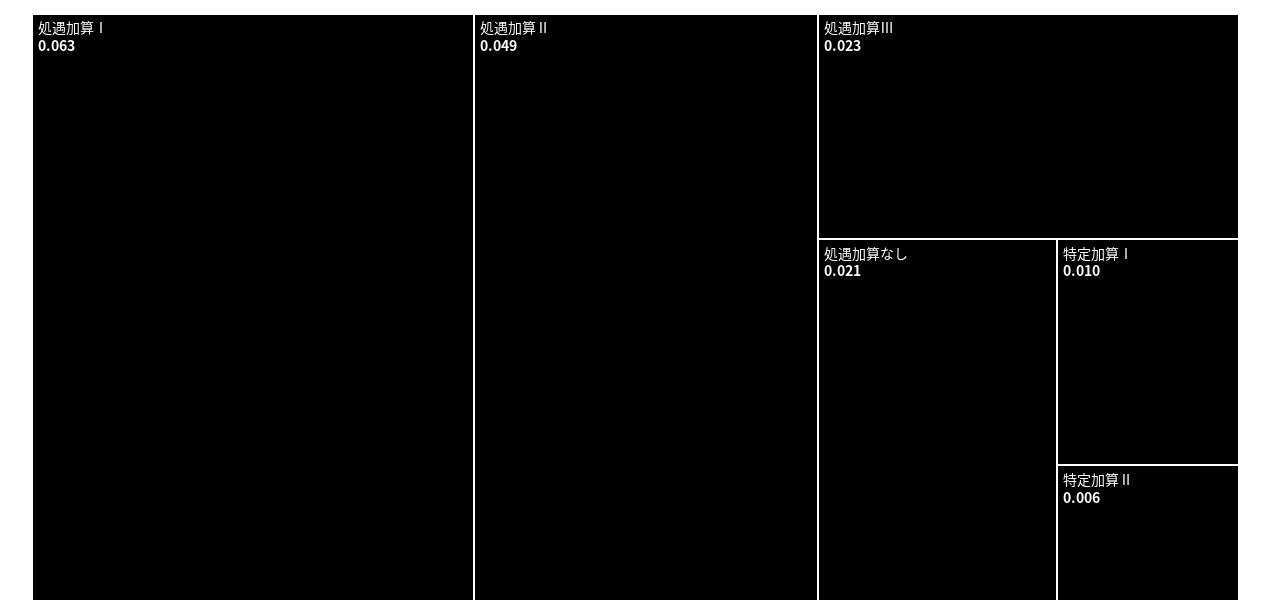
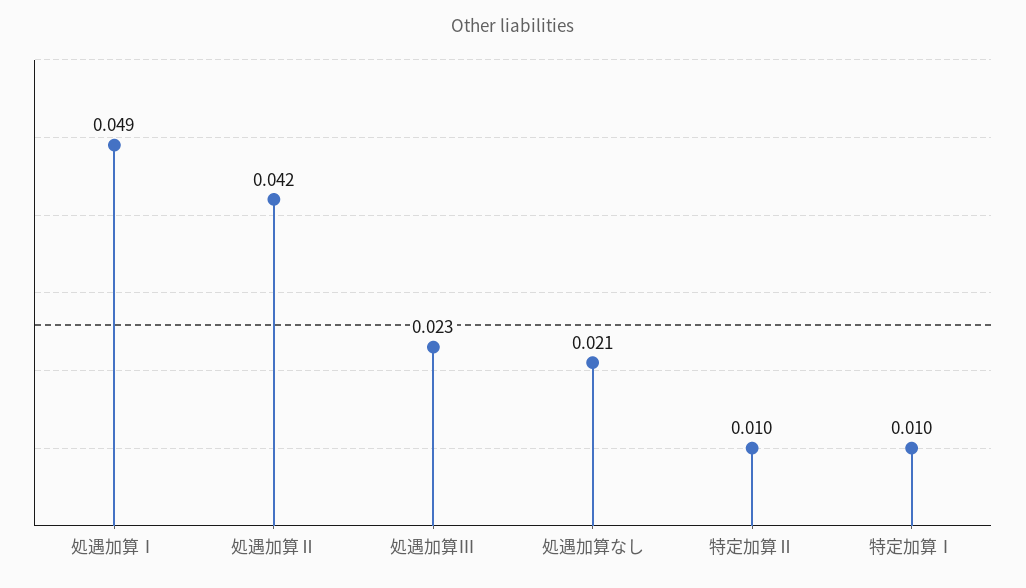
処遇加算Ⅰ: 0.063 -> 0.049
処遇加算Ⅱ: 0.049 -> 0.042
特定加算Ⅱ: 0.006 -> 0.01

